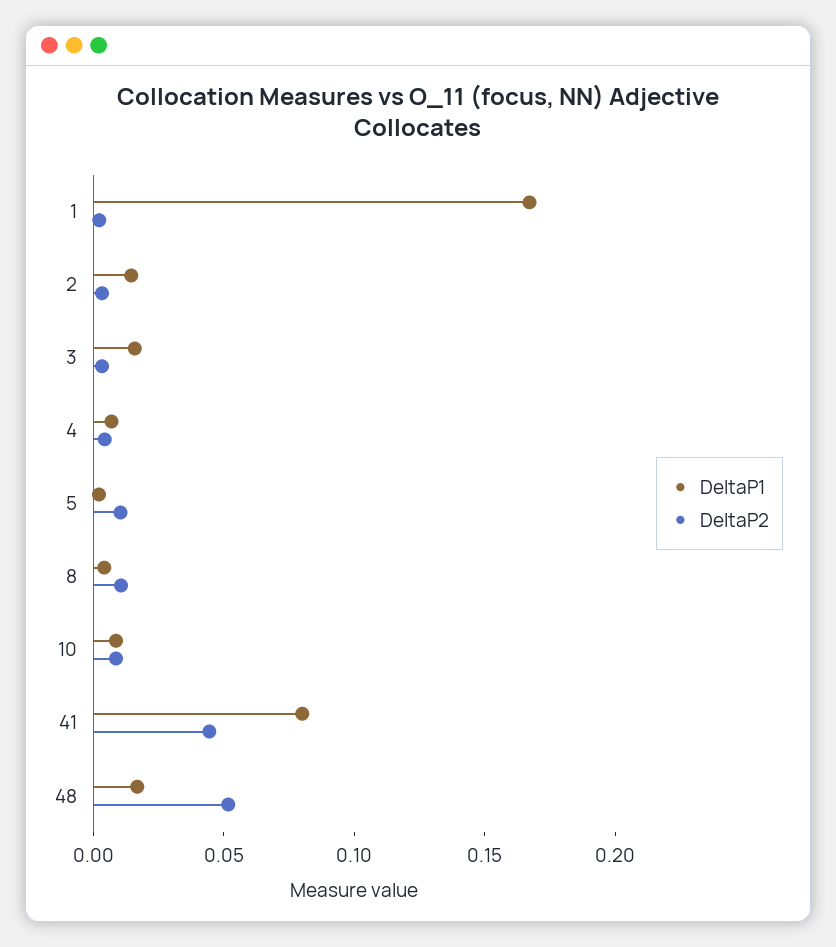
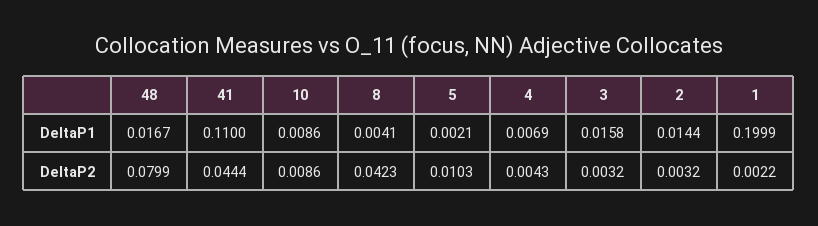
DeltaP1, 1: 0.17 -> 0.1999
DeltaP2, 8: 0.01 -> 0.0423
DeltaP1, 41: 0.08 -> 0.11
DeltaP2, 48: 0.05 -> 0.0799

